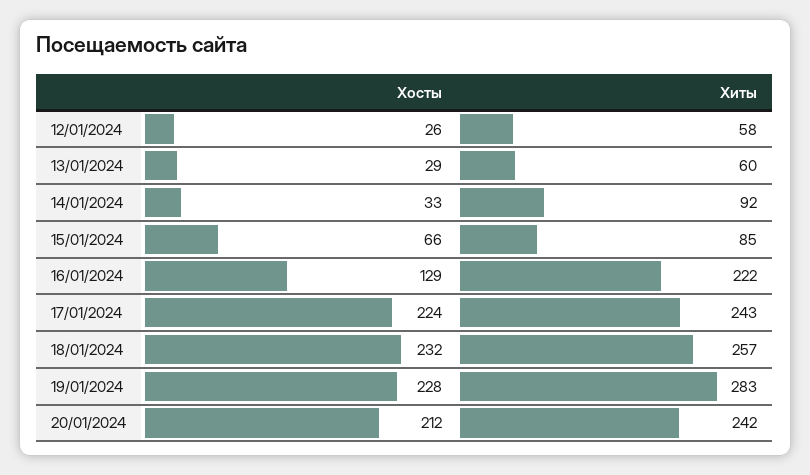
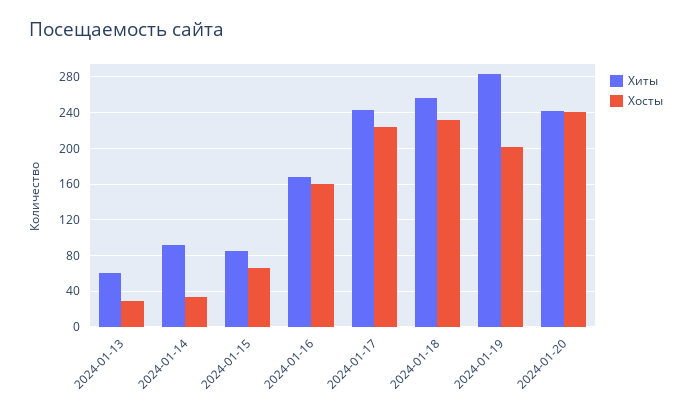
Хосты, 12/01/2024: 26 -> none
Хиты, 12/01/2024: 58 -> none
Хосты, 16/01/2024: 129 -> 160
Хиты, 16/01/2024: 222 -> 170
Хосты, 19/01/2024: 228 -> 200
Хосты, 20/01/2024: 212 -> 240

